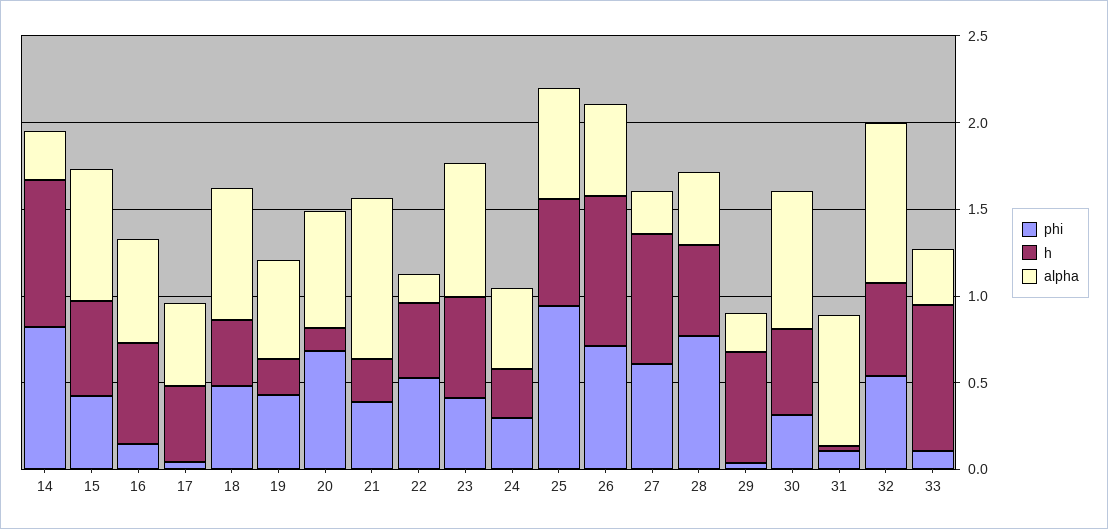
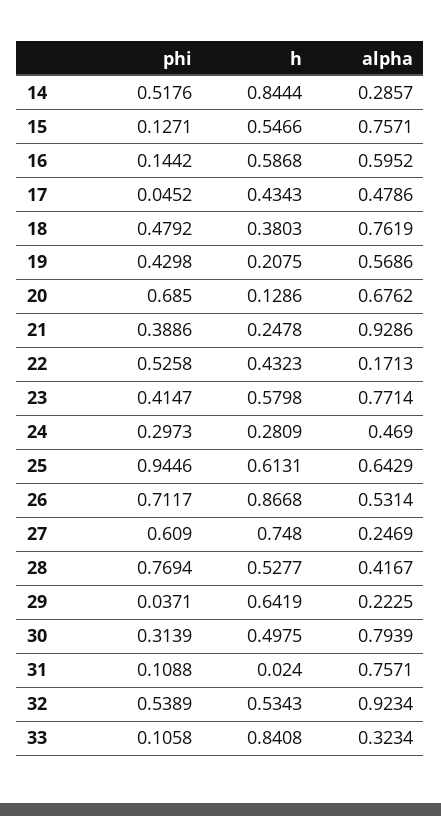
phi, 14: 0.8 -> 0.5176
phi, 15: 0.4 -> 0.1271

